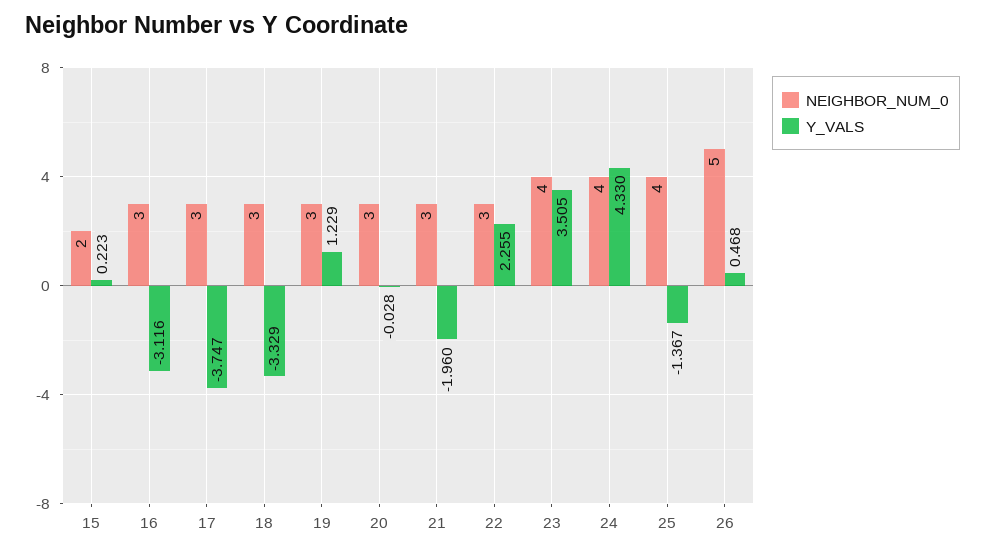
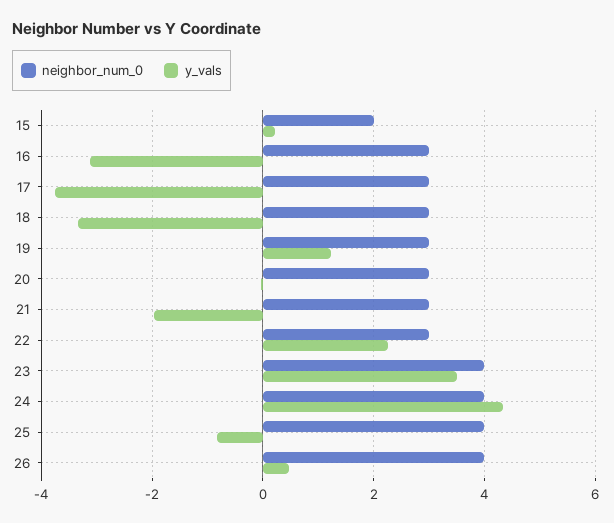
Y_VALS, 25: -1.367 -> -0.8
NEIGHBOR_NUM_0, 26: 5 -> 4

